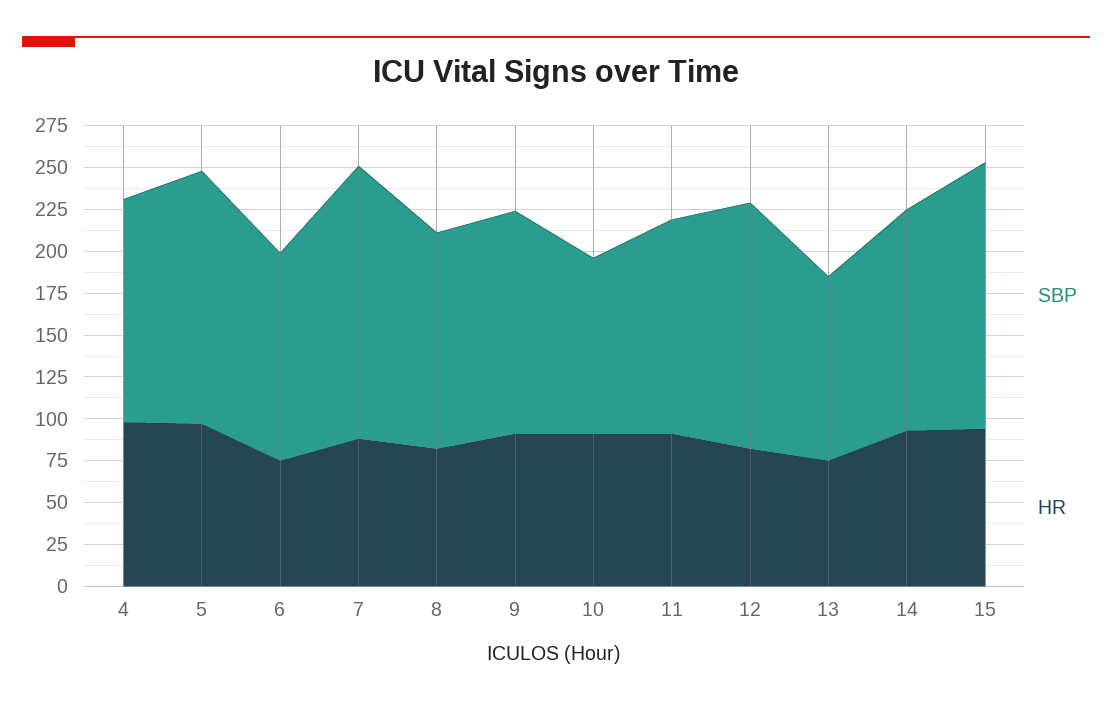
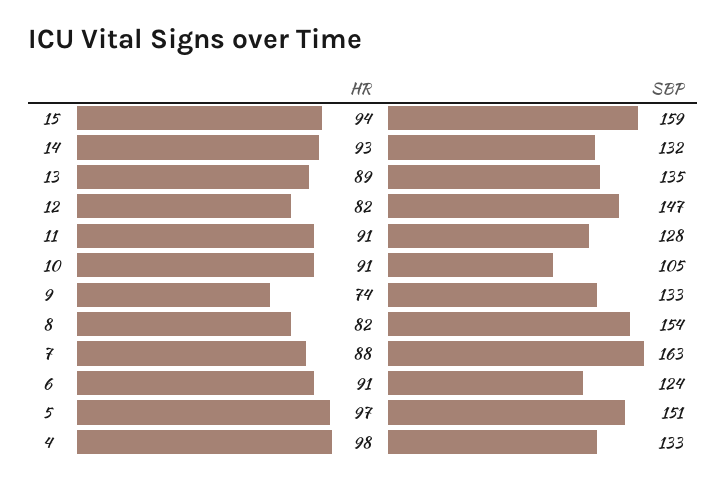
HR, 6: 75 -> 91
SBP, 8: 130 -> 154
HR, 9: 90 -> 74
SBP, 13: 110 -> 135
HR, 13: 75 -> 89

